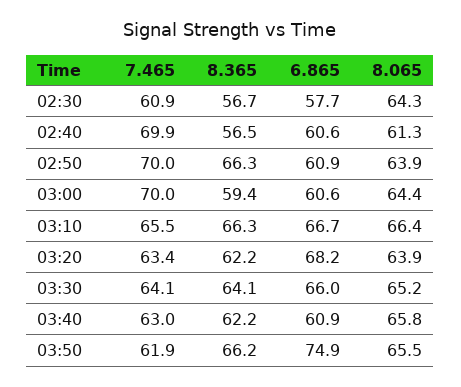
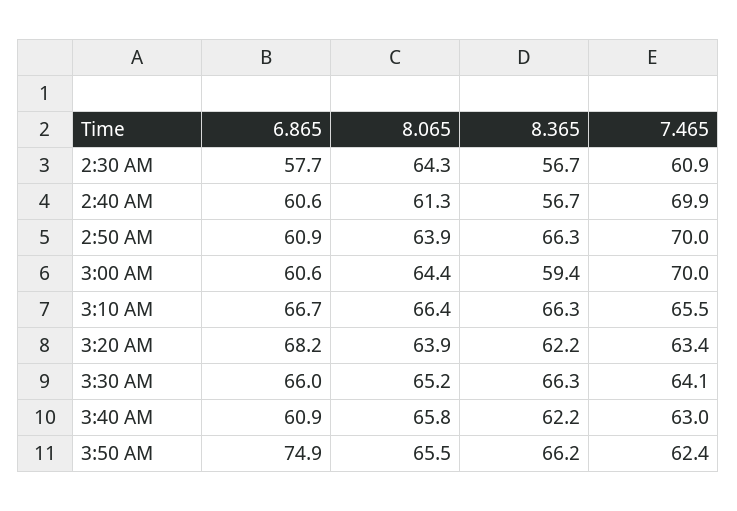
8.365, 02:40: 56.5 -> 56.7
8.365, 03:30: 64.1 -> 66.3
7.465, 03:50: 61.9 -> 62.4

